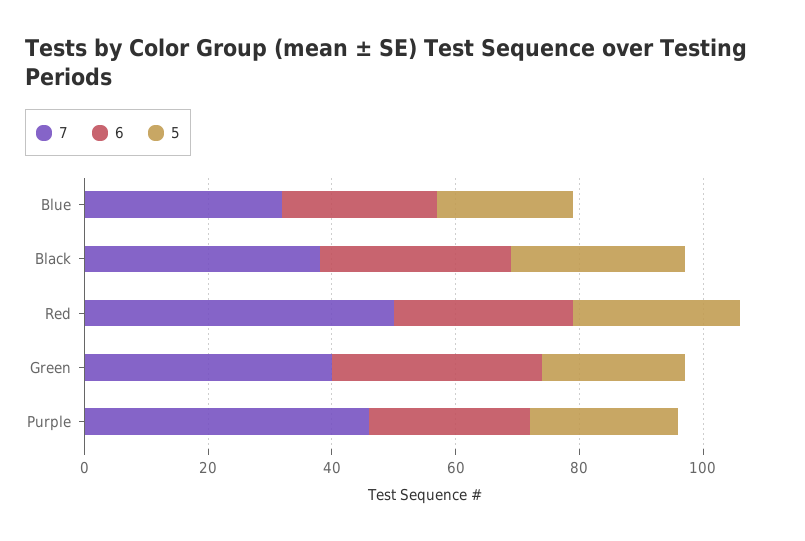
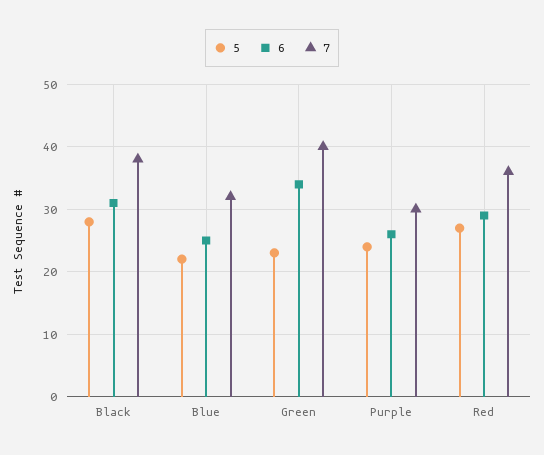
7, Red: 50 -> 36
7, Purple: 45 -> 30

